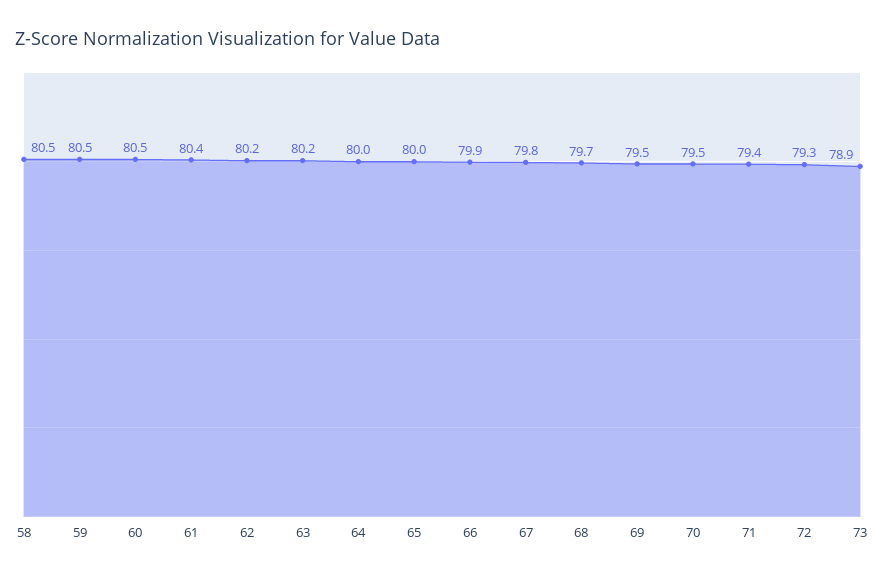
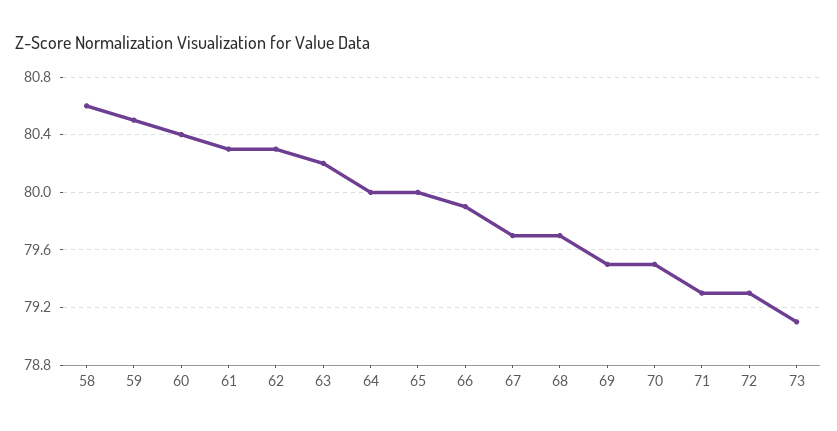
58: 80.5 -> 80.6
60: 80.5 -> 80.4
61: 80.4 -> 80.3
62: 80.2 -> 80.3
67: 79.8 -> 79.7
71: 79.4 -> 79.3
73: 78.9 -> 79.1

